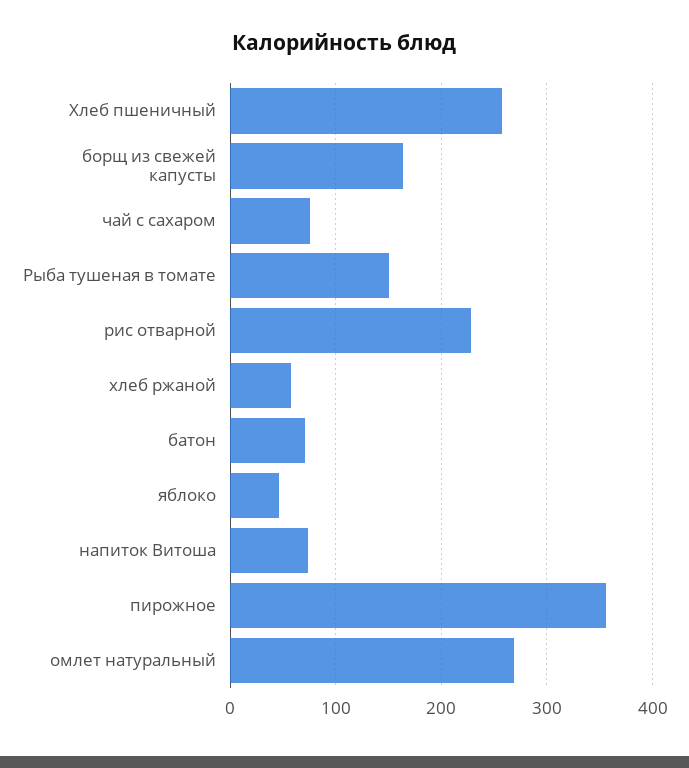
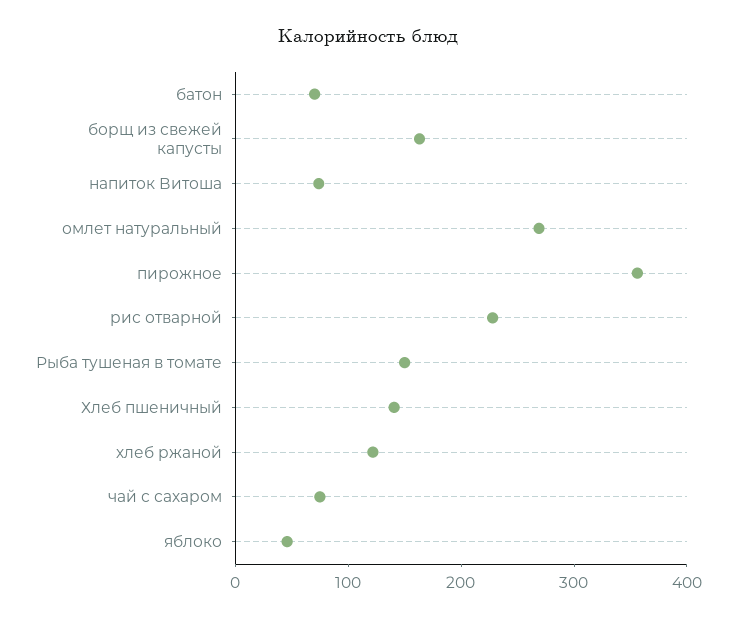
Хлеб пшеничный: 260 -> 140
хлеб ржаной: 60 -> 120

